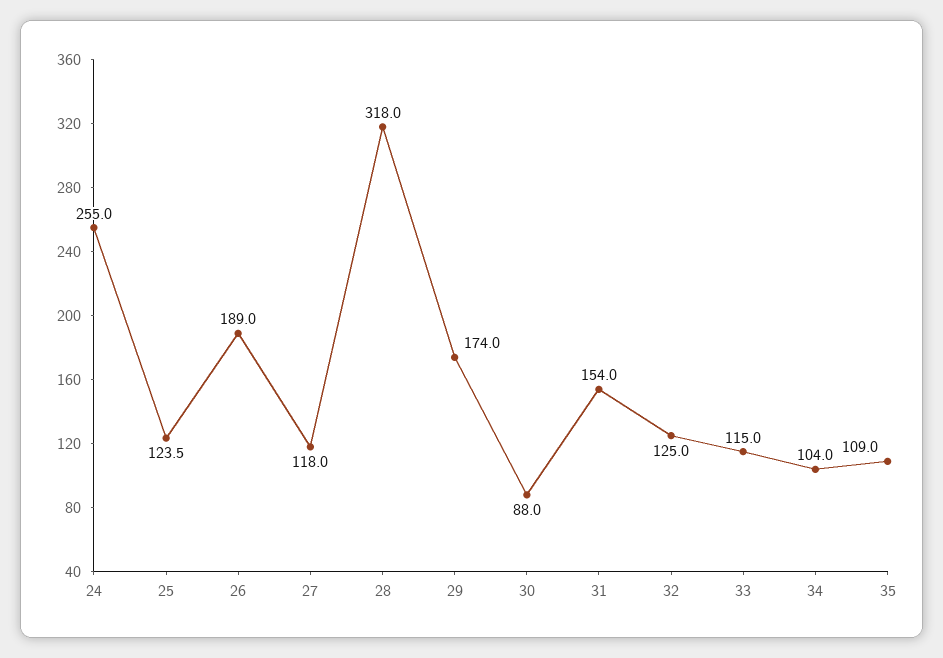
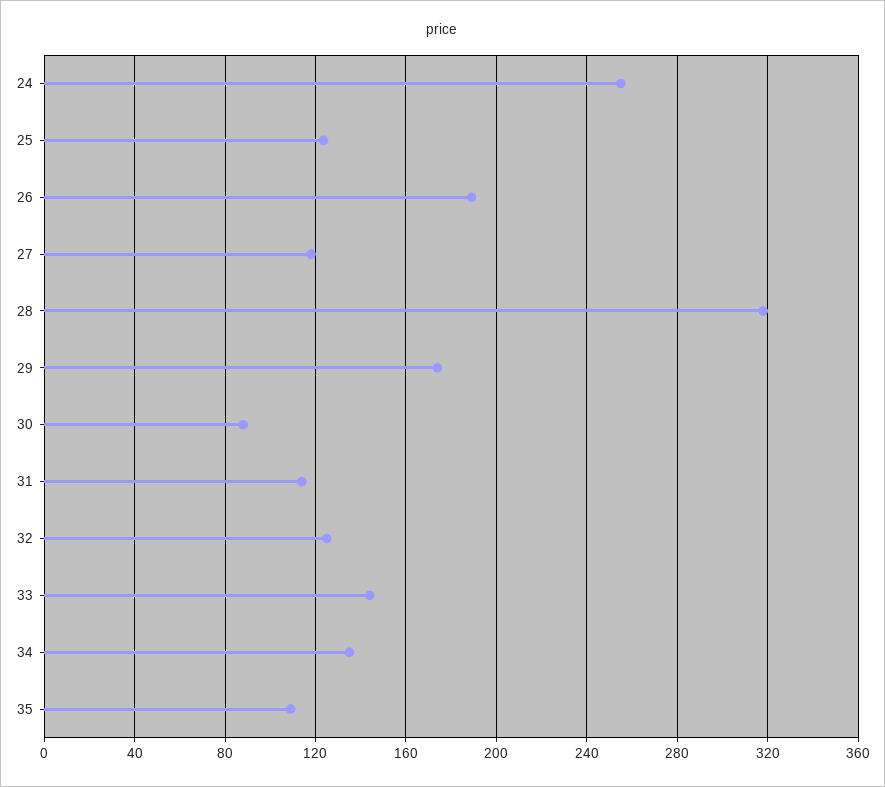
31: 154 -> 115
33: 115 -> 145
34: 104 -> 135

